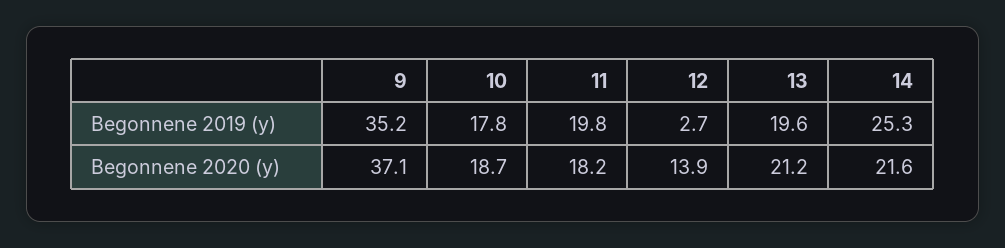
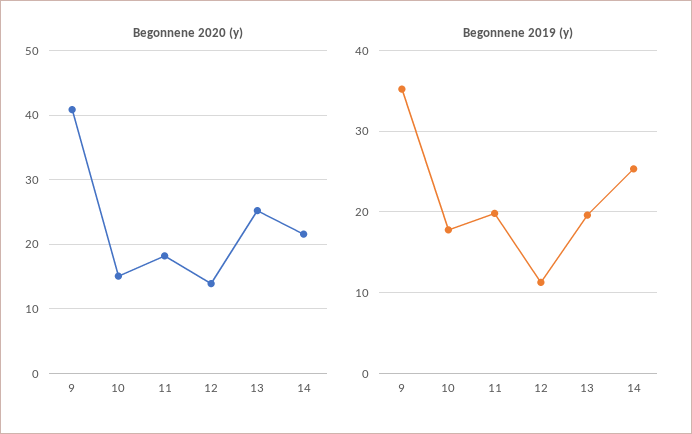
Begonnene 2019 (y), 12: 2.7 -> 11
Begonnene 2020 (y), 9: 37.1 -> 41
Begonnene 2020 (y), 10: 18.7 -> 15
Begonnene 2020 (y), 13: 21.2 -> 25

